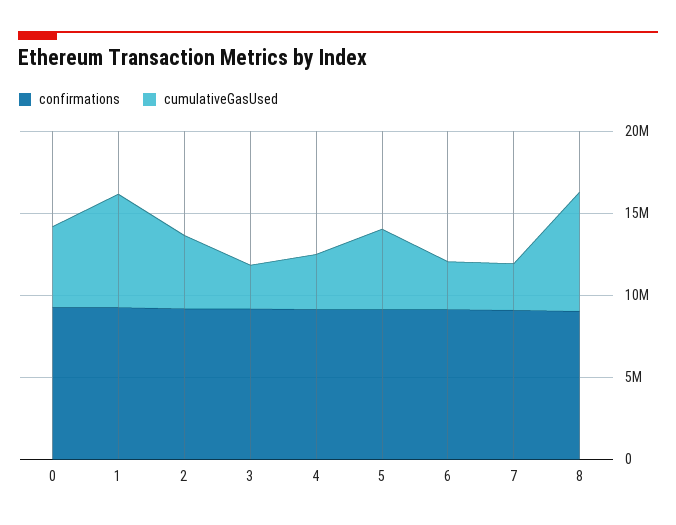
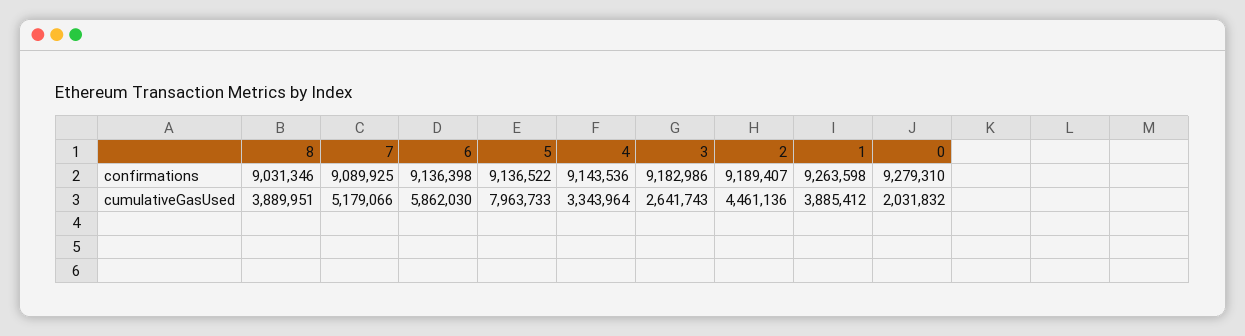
cumulativeGasUsed, 0: 5000000 -> 2031832
cumulativeGasUsed, 1: 7000000 -> 3885412
cumulativeGasUsed, 5: 5000000 -> 7963733
cumulativeGasUsed, 6: 3000000 -> 5862030
cumulativeGasUsed, 7: 3000000 -> 5179066
cumulativeGasUsed, 8: 7000000 -> 3889951

